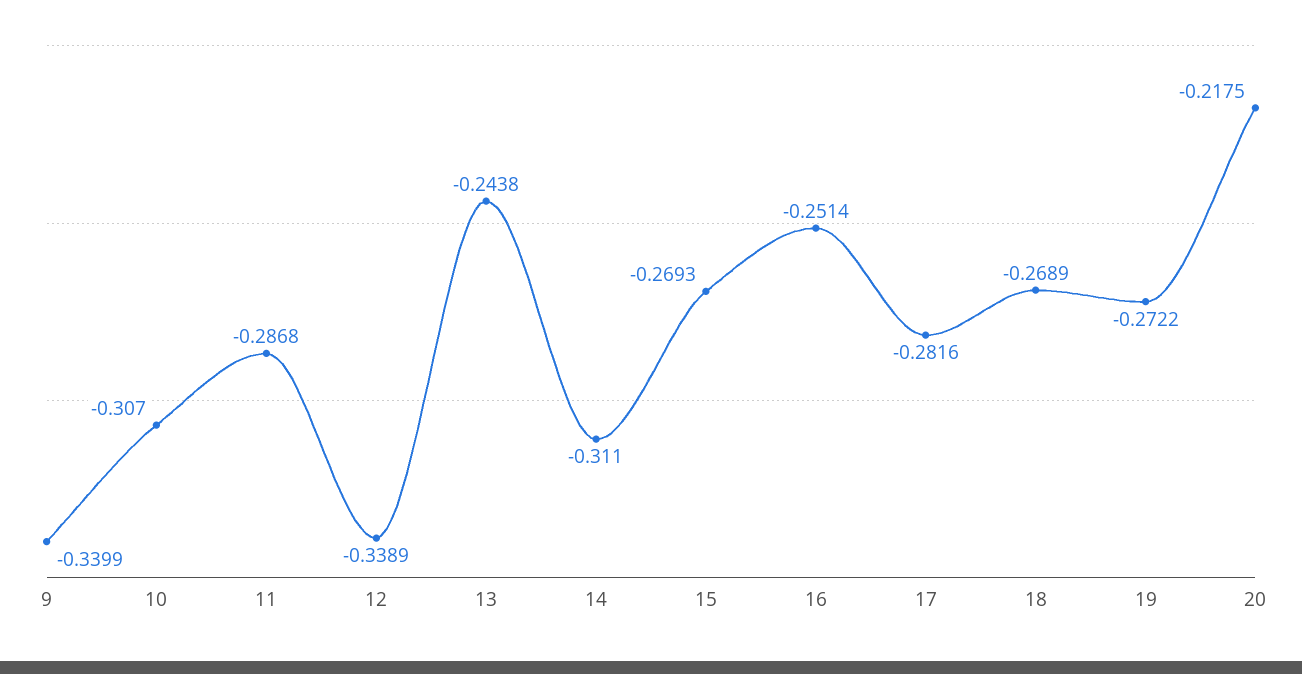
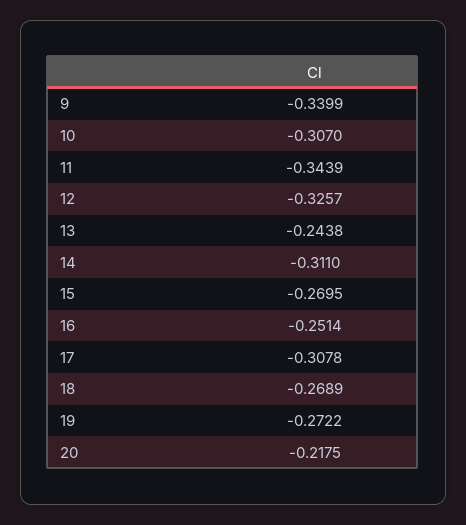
11: -0.2868 -> -0.3439
12: -0.3389 -> -0.3257
15: -0.2693 -> -0.2695
17: -0.2816 -> -0.3078

